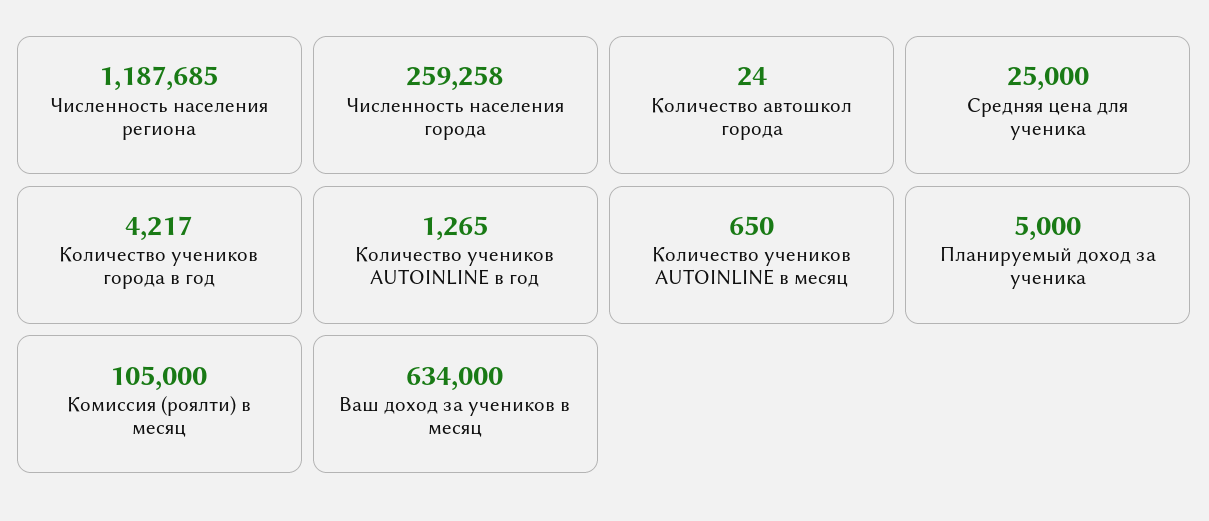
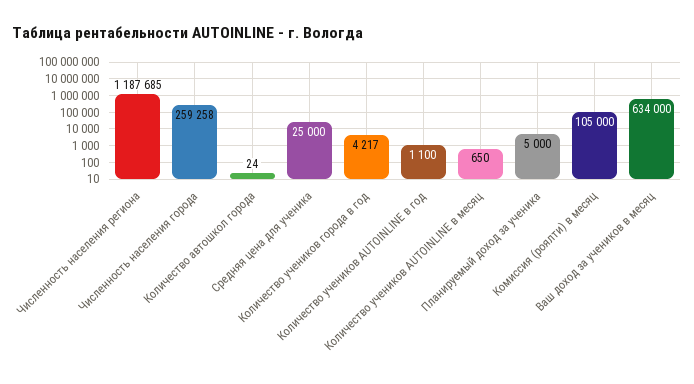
Количество учеников AUTOINLINE в год: 1265 -> 1100

